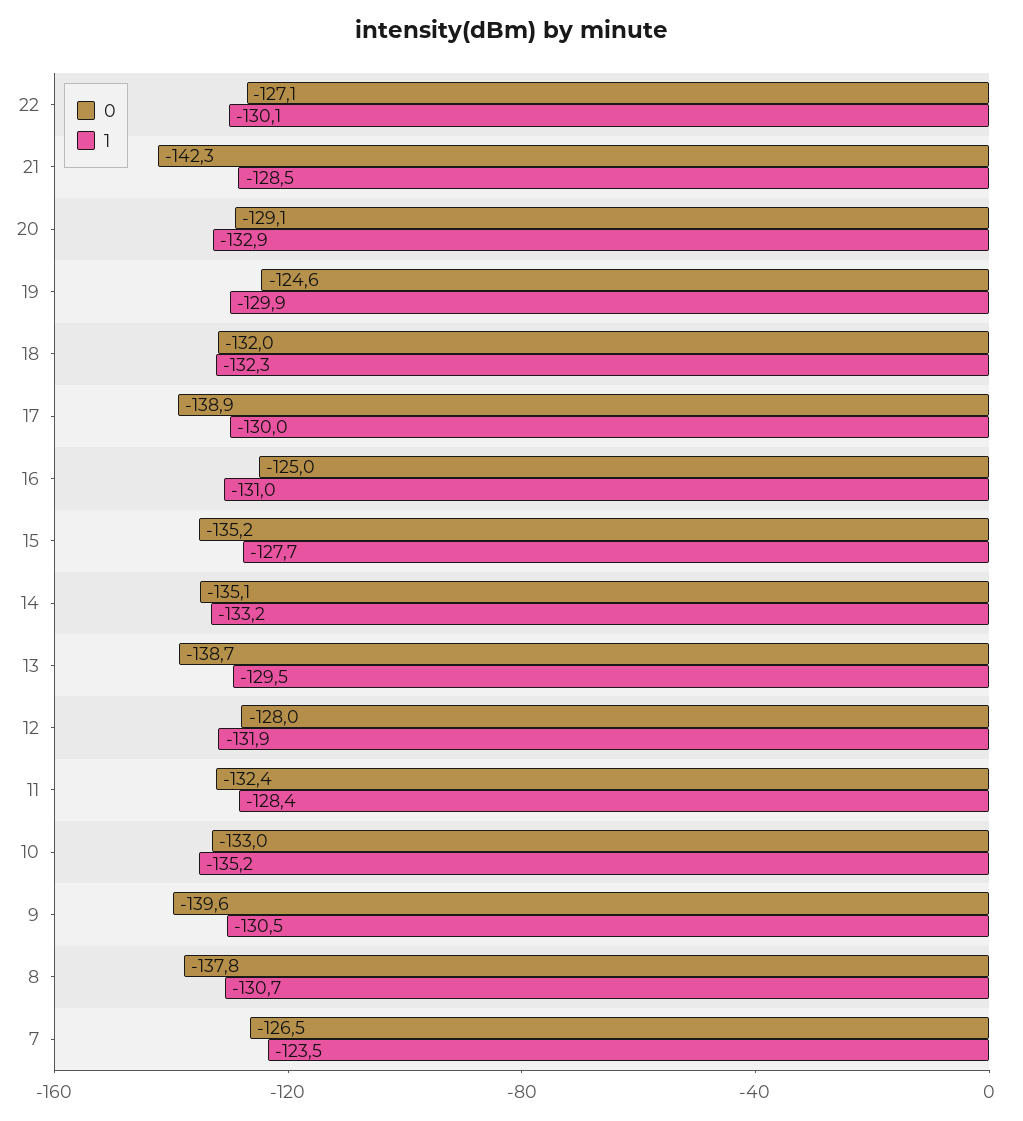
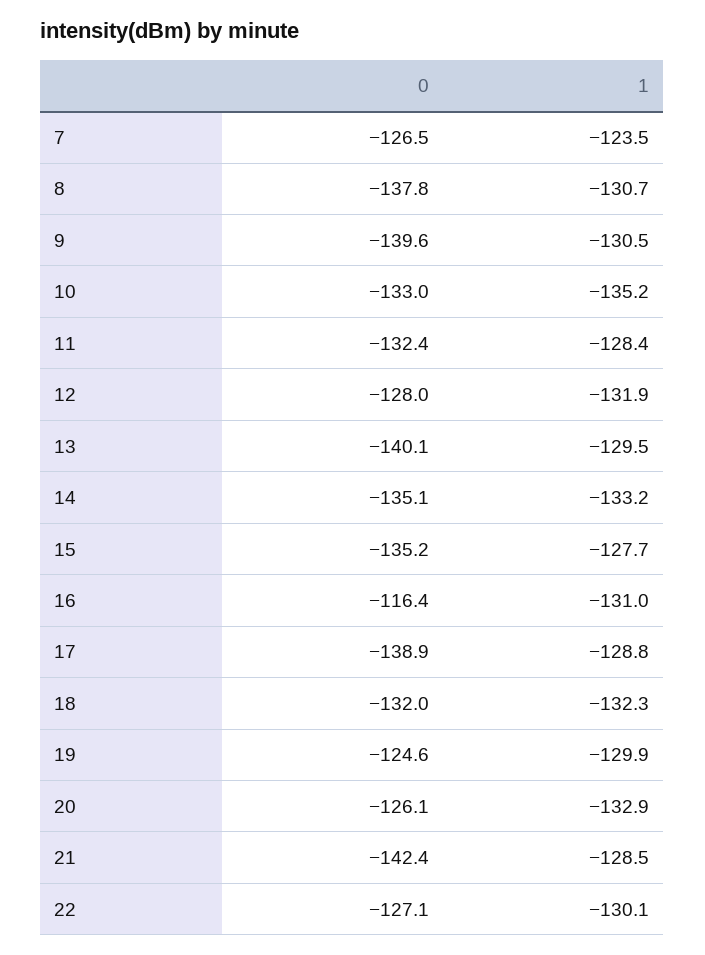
0, 21: -142.3 -> -142.4
0, 20: -129.1 -> -126.1
1, 17: -130 -> -128.8
0, 16: -125 -> -116.4
0, 13: -138.7 -> -140.1

